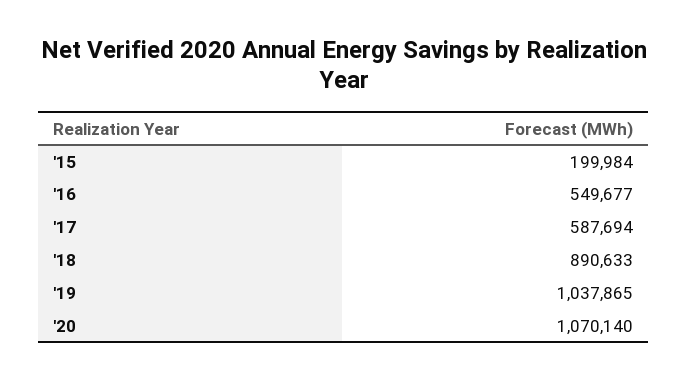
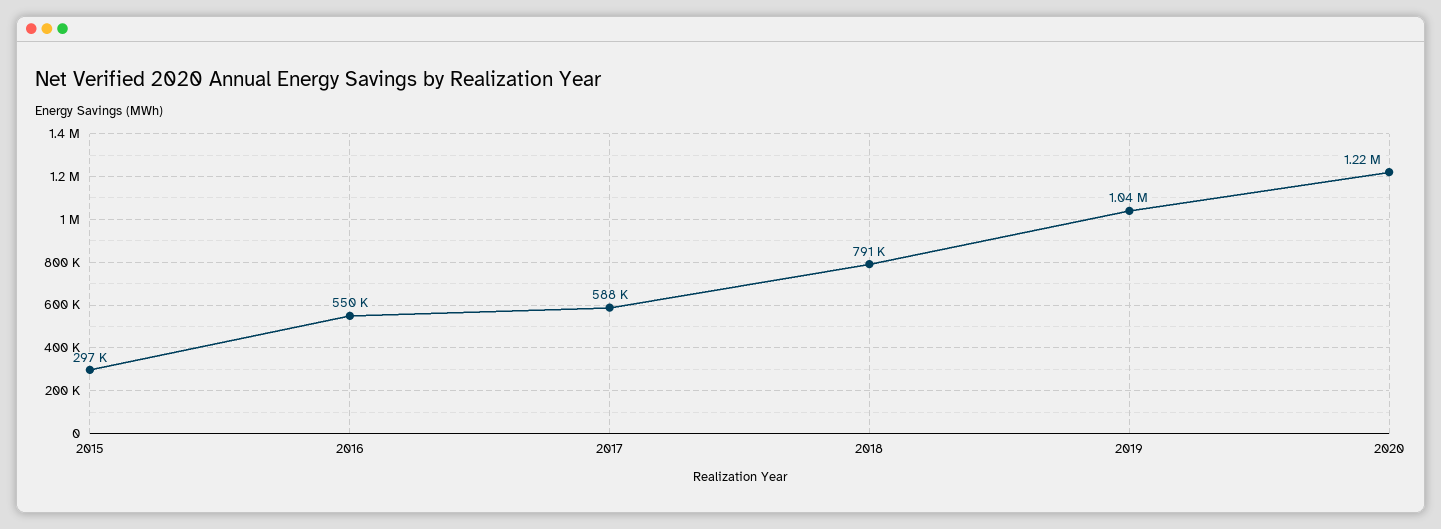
'15: 199984 -> 297000
'18: 890633 -> 791000
'20: 1070140 -> 1220000

